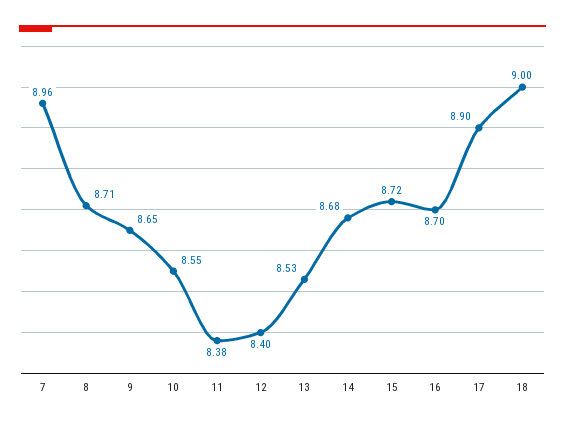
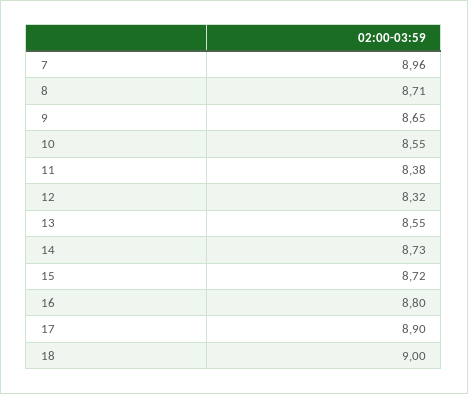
12: 8.4 -> 8.32
13: 8.53 -> 8.55
14: 8.68 -> 8.73
16: 8.7 -> 8.8

